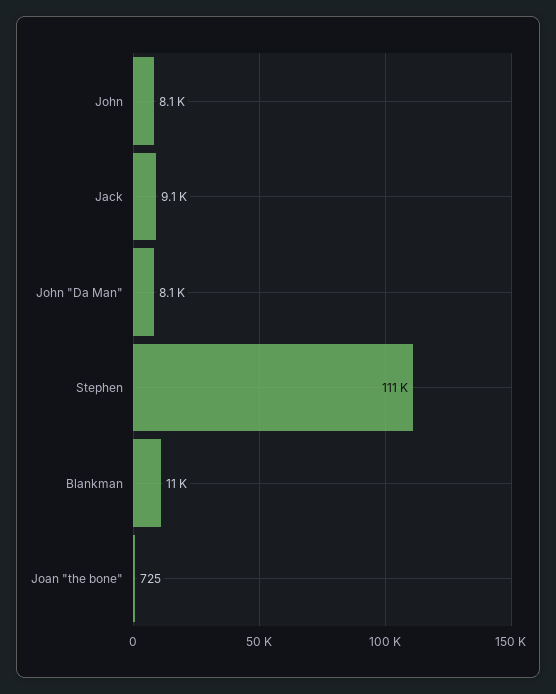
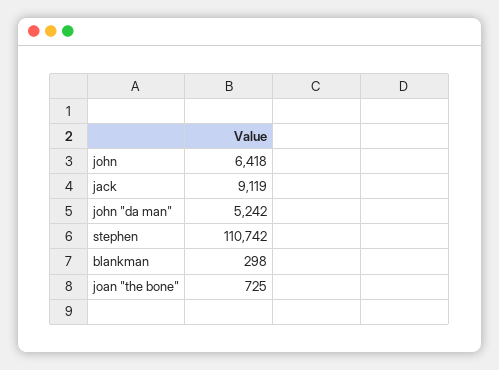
John: 8100 -> 6418
John "Da Man": 8100 -> 5242
Blankman: 11000 -> 298

